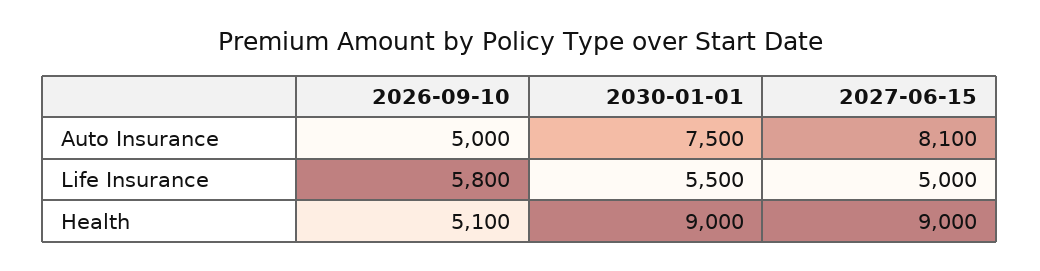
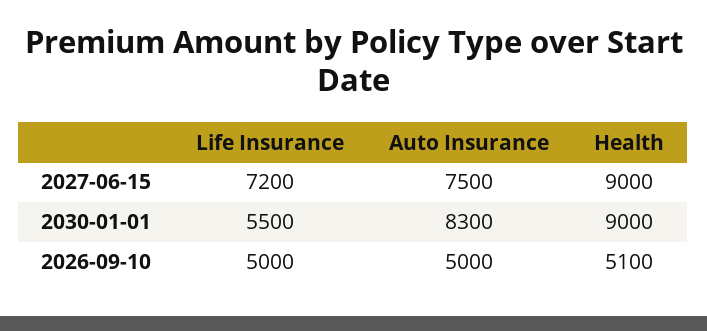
2030-01-01, Auto Insurance: 7500 -> 8300
2027-06-15, Auto Insurance: 8100 -> 7500
2026-09-10, Life Insurance: 5800 -> 5000
2027-06-15, Life Insurance: 5000 -> 7200

